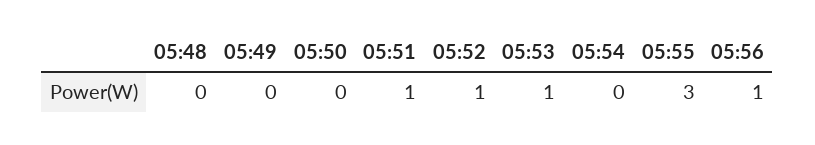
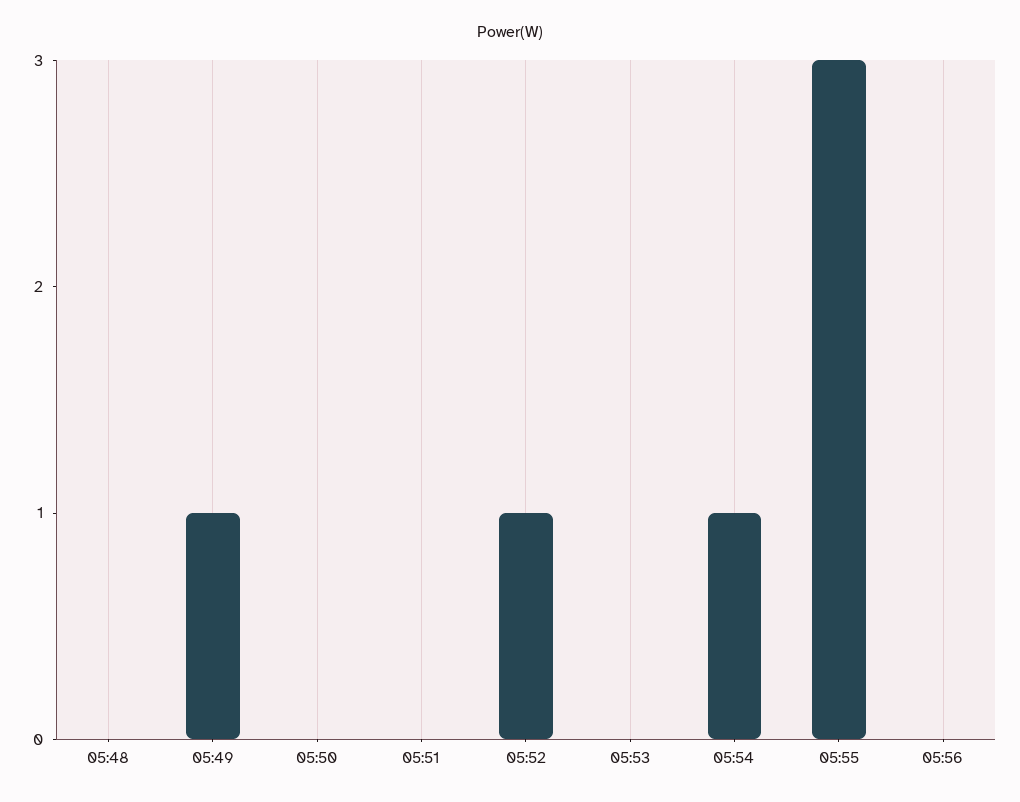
05:49: 0 -> 1
05:51: 1 -> 0
05:53: 1 -> 0
05:54: 0 -> 1
05:56: 1 -> 0

